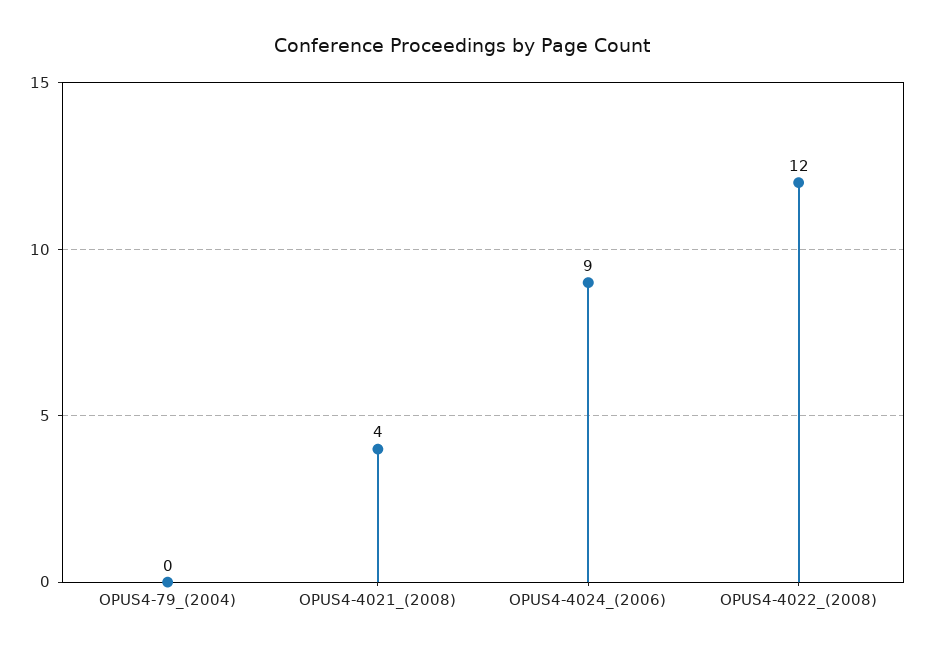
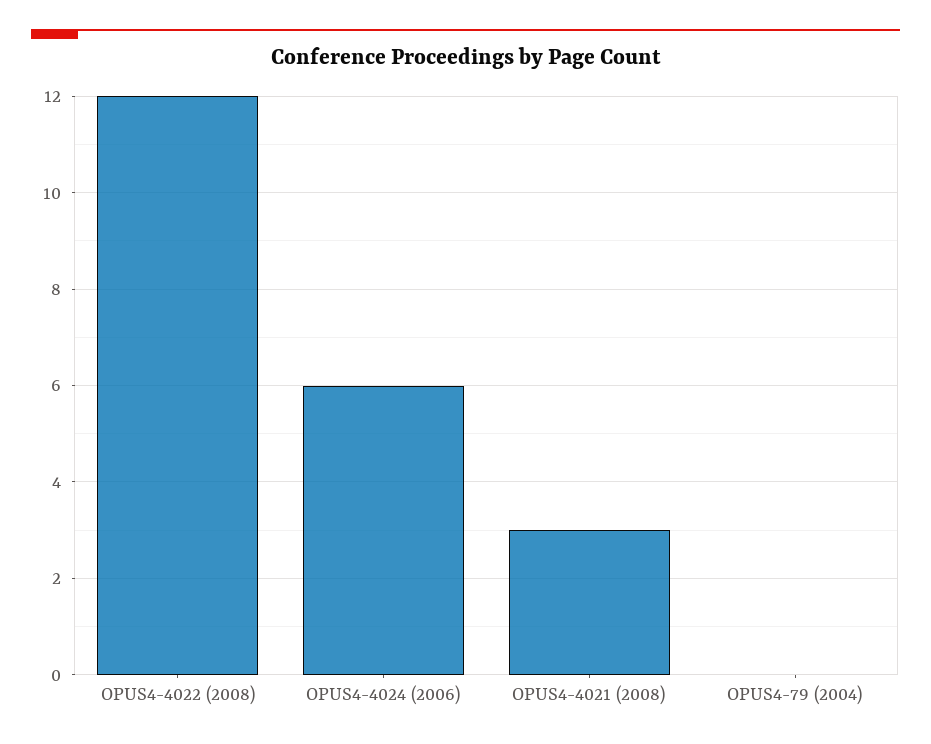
OPUS4-4021_(2008): 4 -> 3
OPUS4-4024_(2006): 9 -> 6

